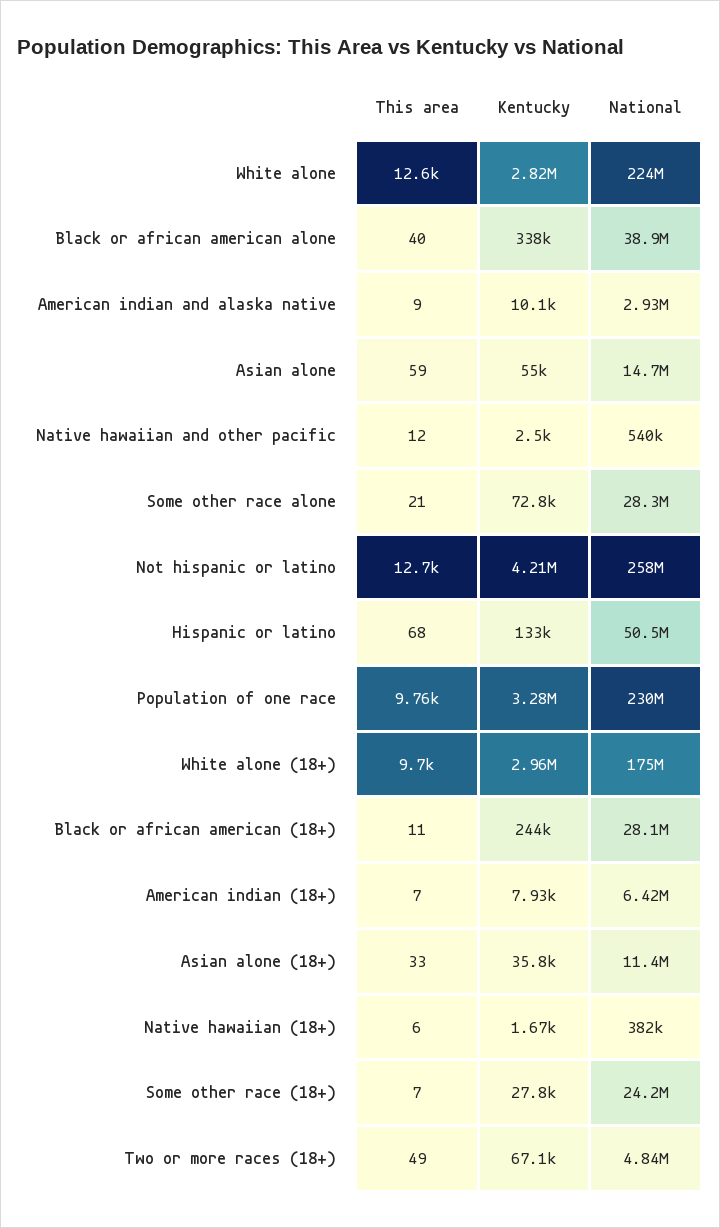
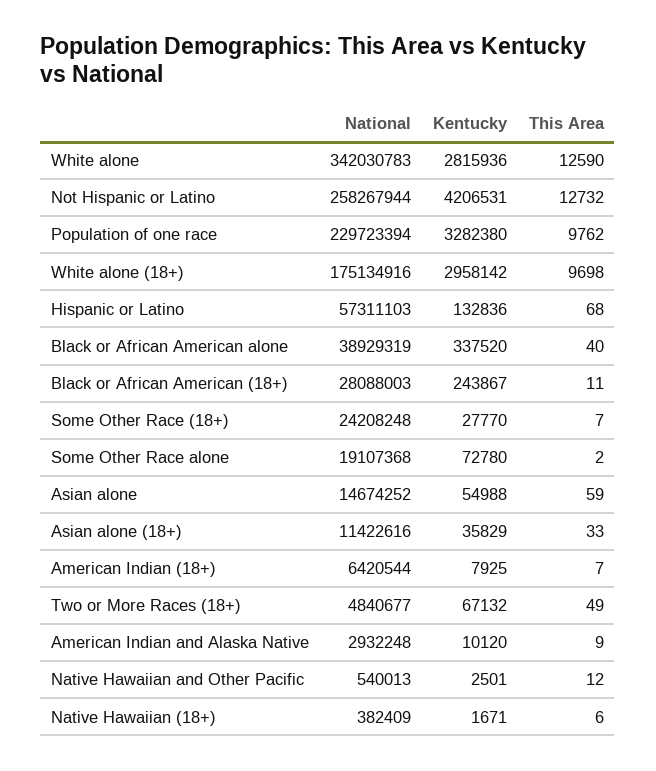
National, White alone: 224000000 -> 342030783
This area, Some other race alone: 21 -> 2
National, Some other race alone: 28300000 -> 19107368
National, Hispanic or latino: 50500000 -> 57311103

